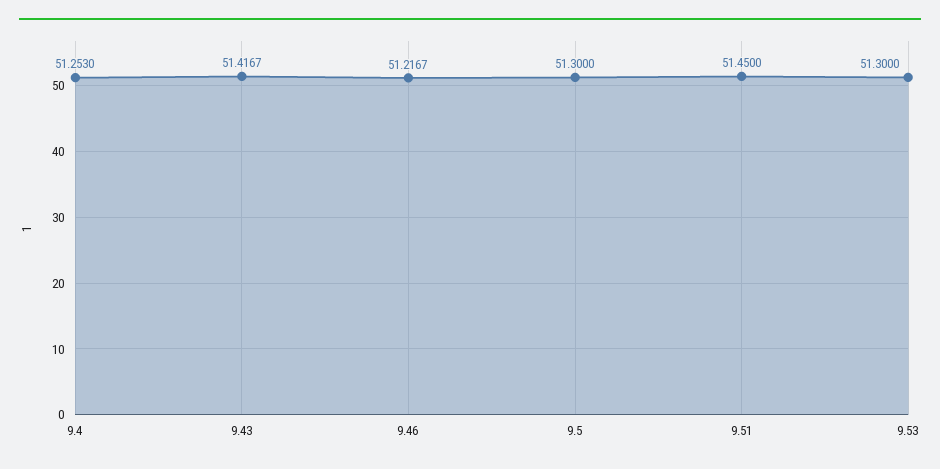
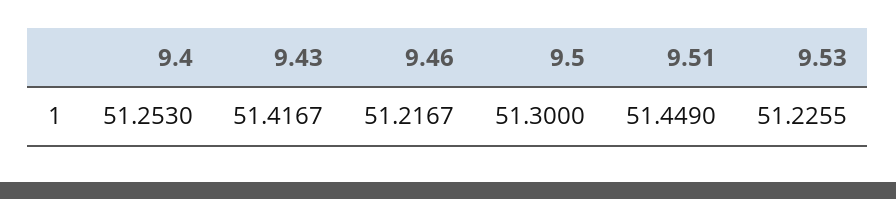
9.51: 51.45 -> 51.449
9.53: 51.3 -> 51.2255

